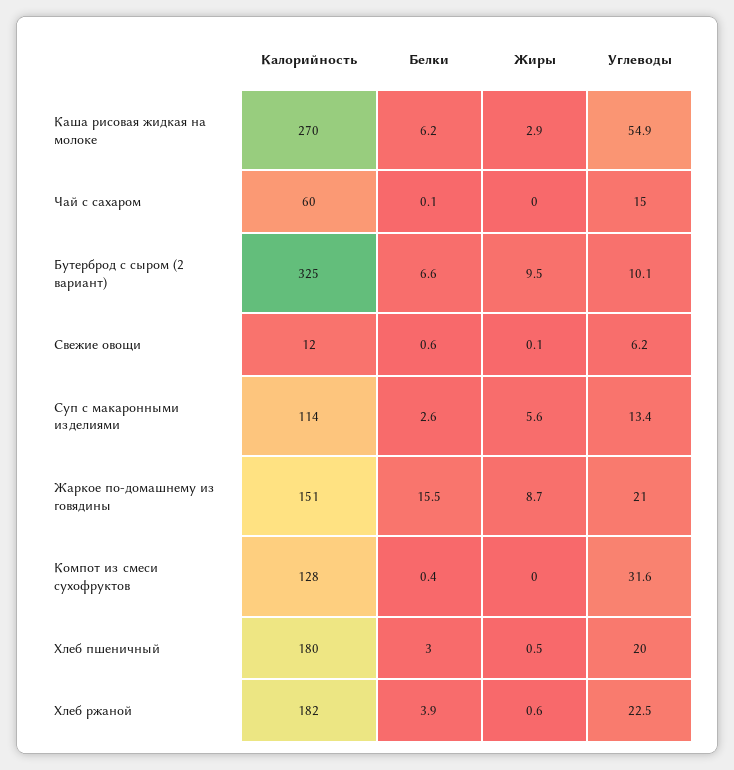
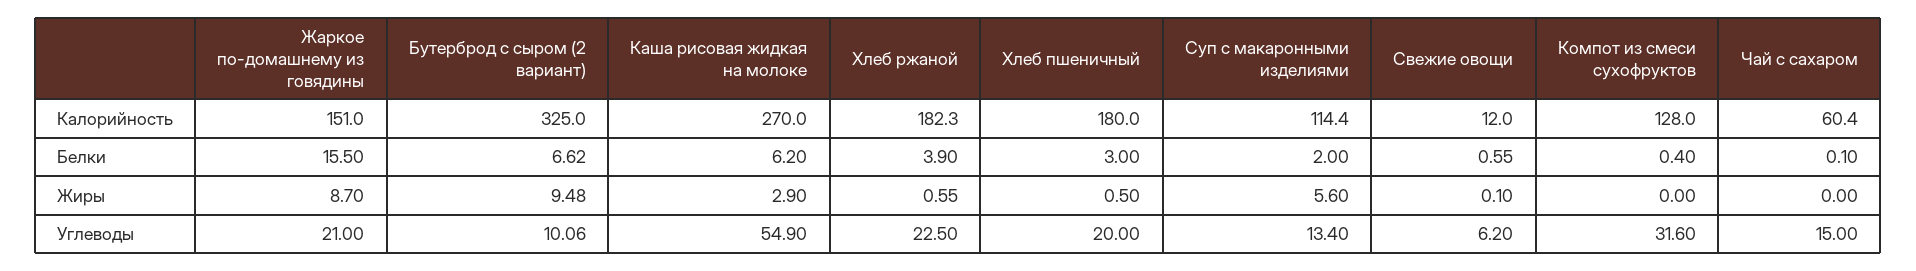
Белки, Суп с макаронными изделиями: 2.6 -> 2

